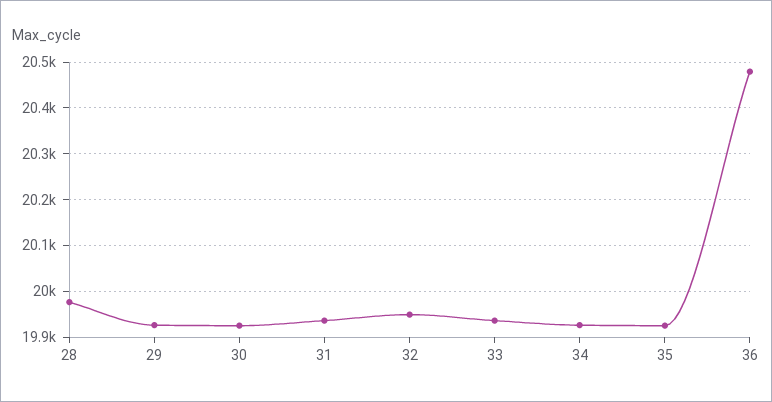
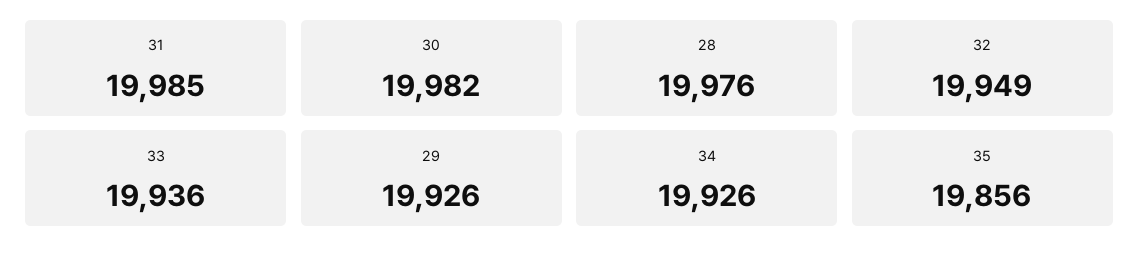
30: 19920 -> 19982
31: 19940 -> 19985
35: 19920 -> 19856
36: 20480 -> none

